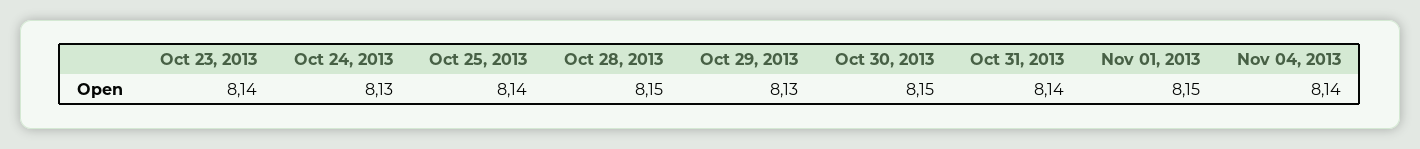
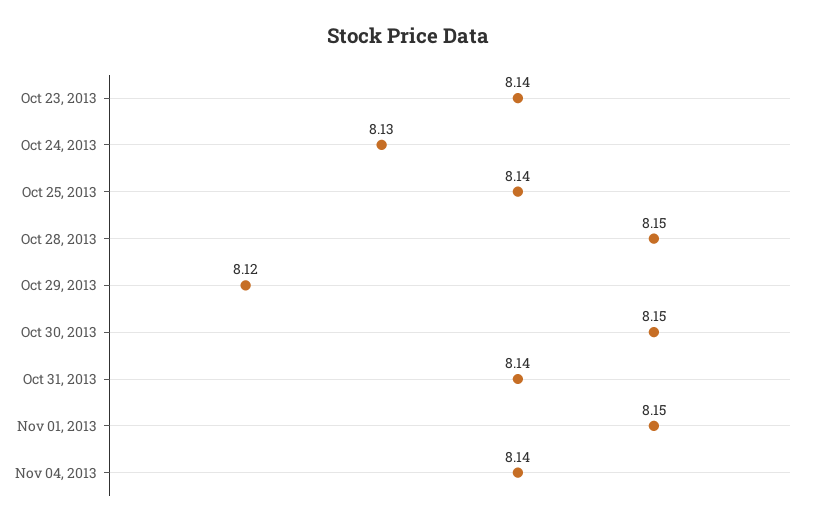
Oct 29, 2013: 8.13 -> 8.12

